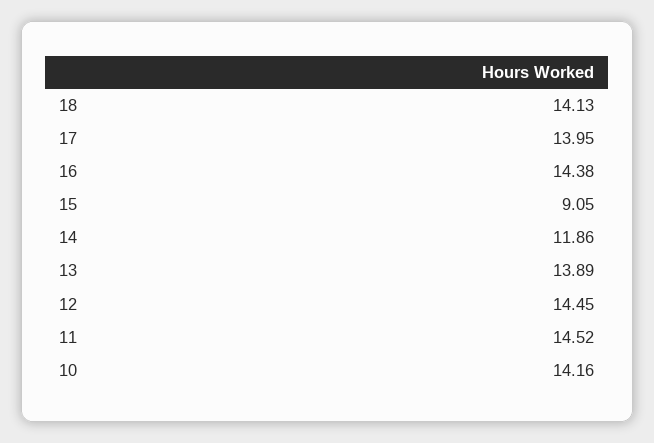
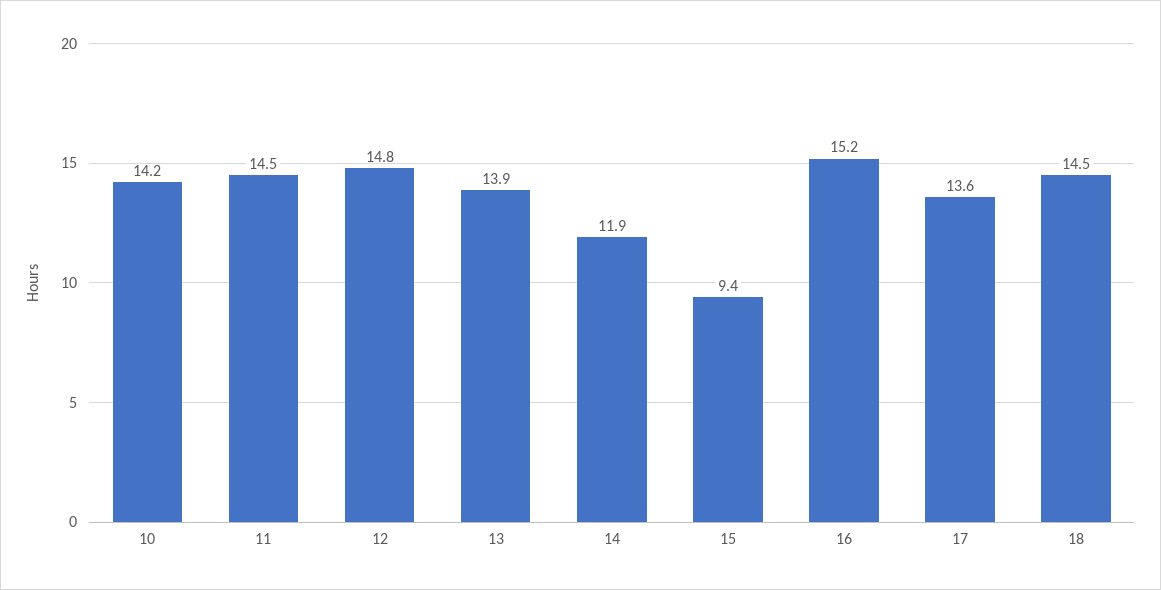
18: 14.13 -> 14.5
17: 13.95 -> 13.6
16: 14.38 -> 15.2
15: 9.05 -> 9.4
12: 14.45 -> 14.8

